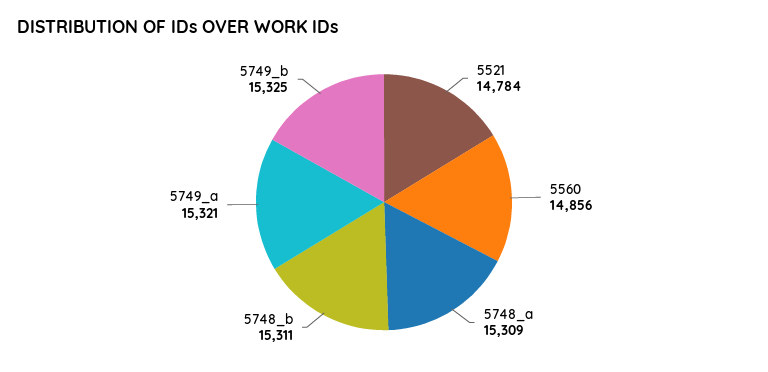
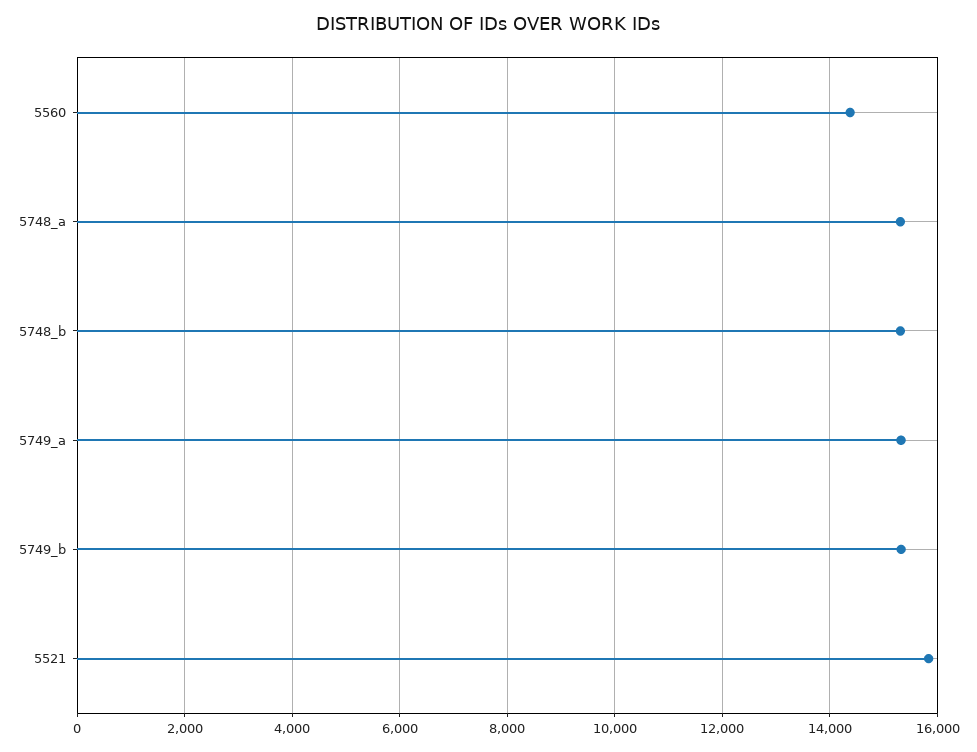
5521: 14784 -> 15800
5560: 14856 -> 14400

